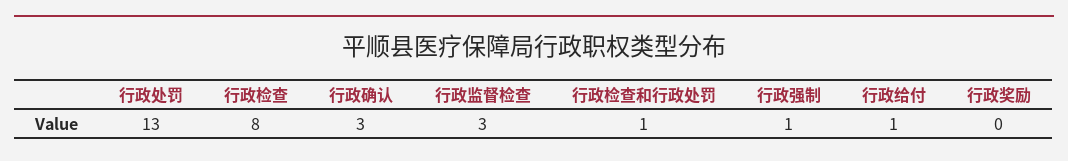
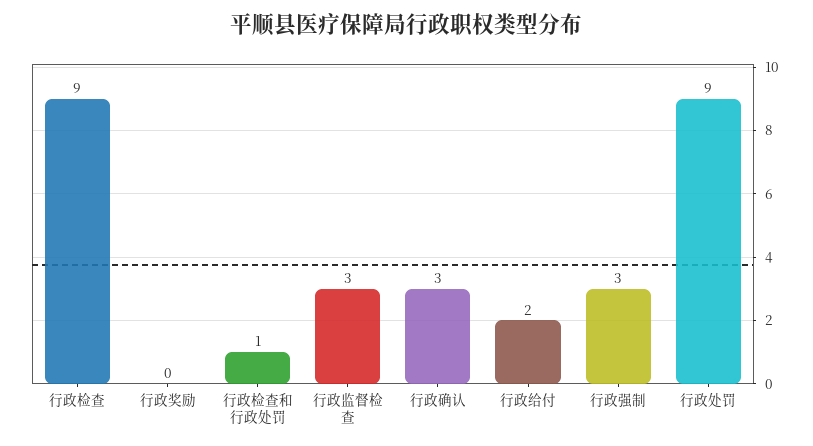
行政处罚: 13 -> 9
行政检查: 8 -> 9
行政强制: 1 -> 3
行政给付: 1 -> 2

